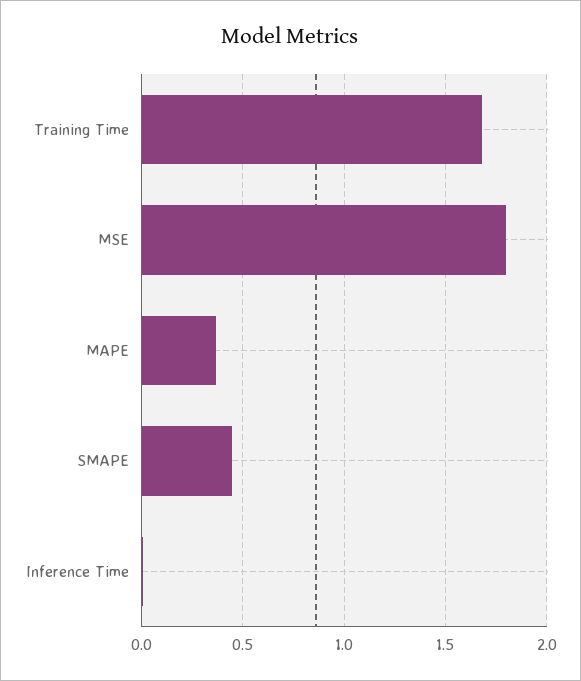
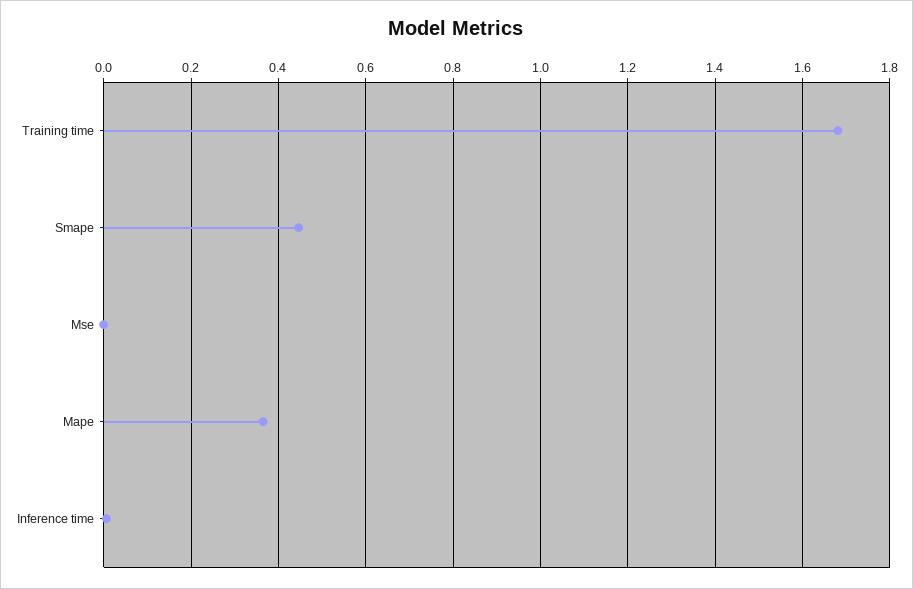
MSE: 1.8 -> 0

